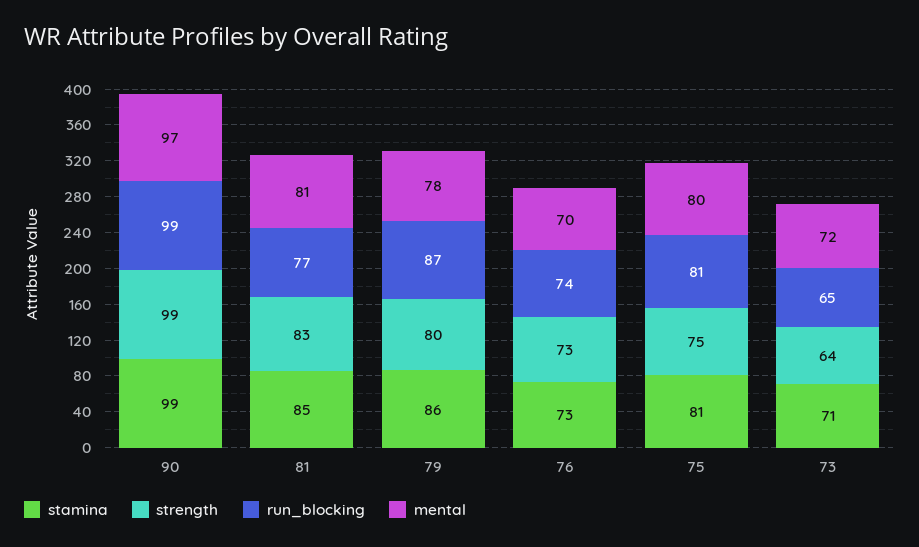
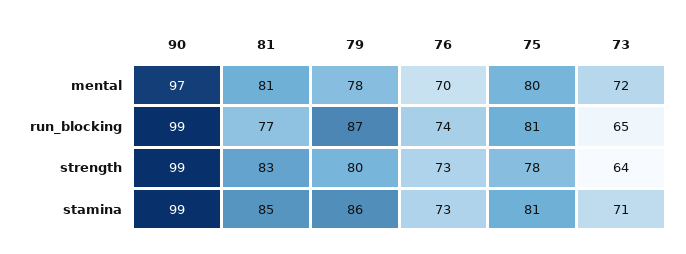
strength, 75: 75 -> 78

